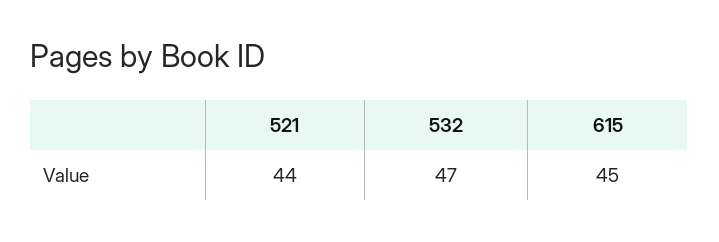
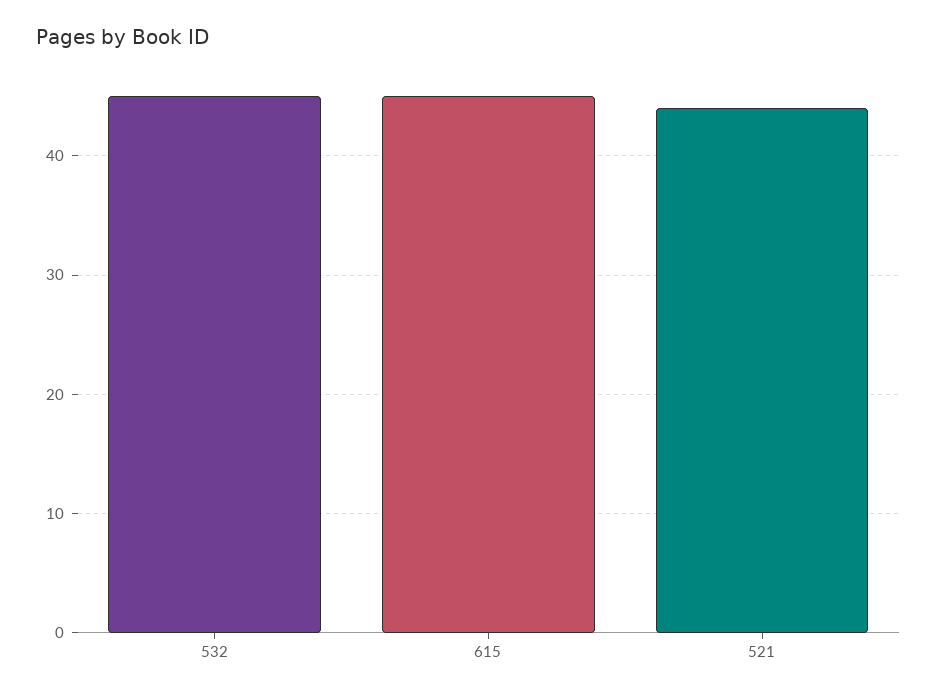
532: 47 -> 45

